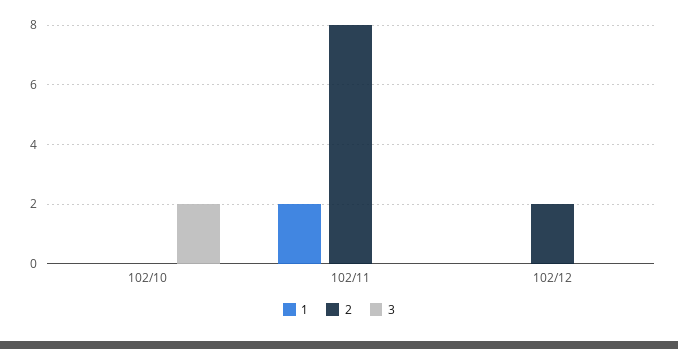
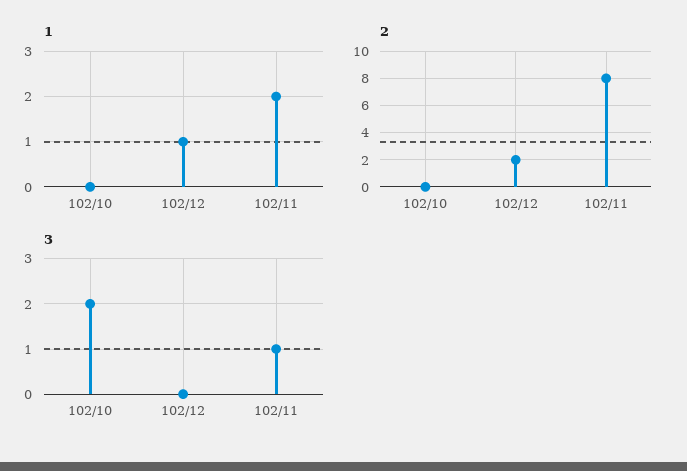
3, 102/11: 0 -> 1
1, 102/12: 0 -> 1

